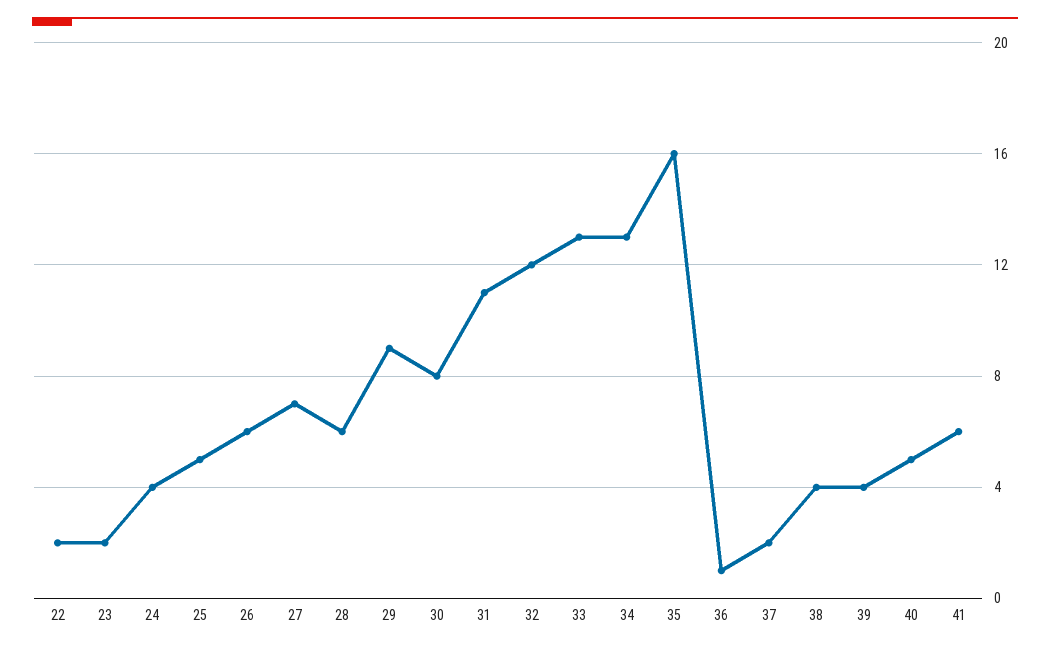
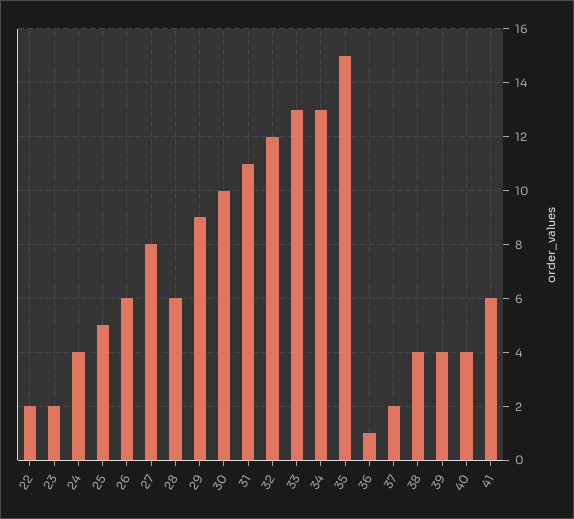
27: 7 -> 8
30: 8 -> 10
35: 16 -> 15
40: 5 -> 4

